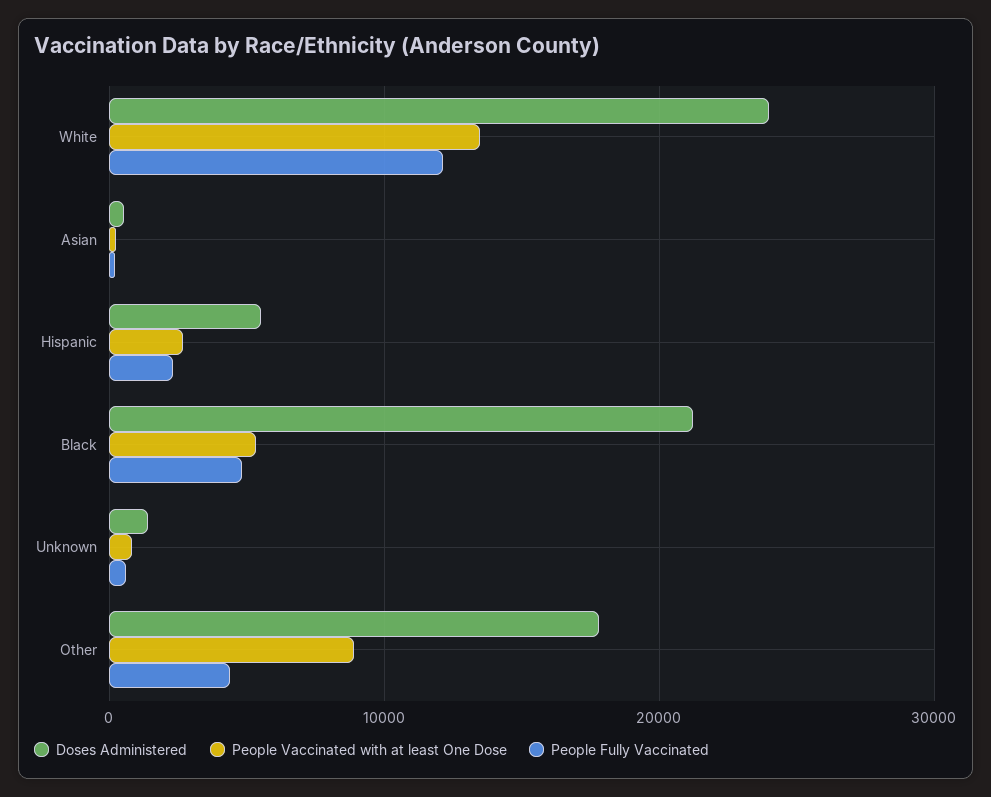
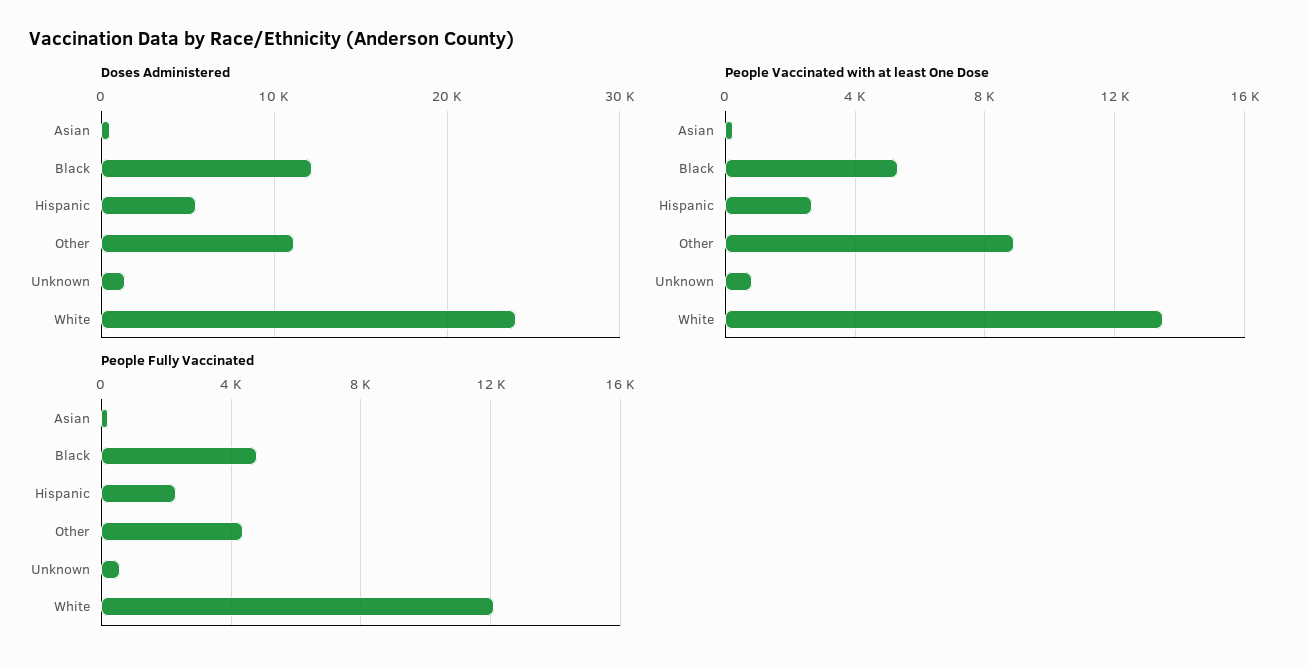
Doses Administered, Black: 21000 -> 12000
Doses Administered, Other: 18000 -> 11000

